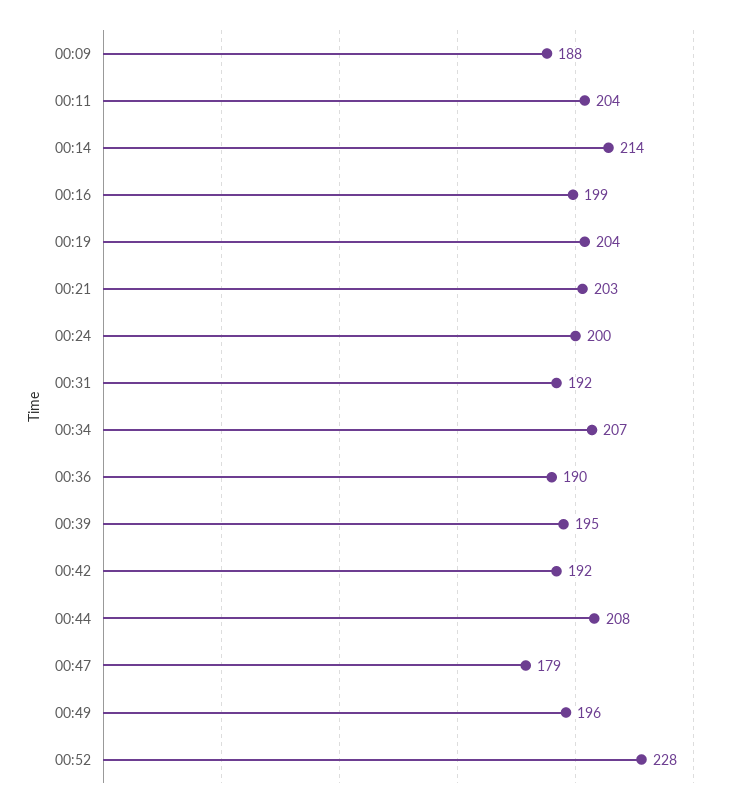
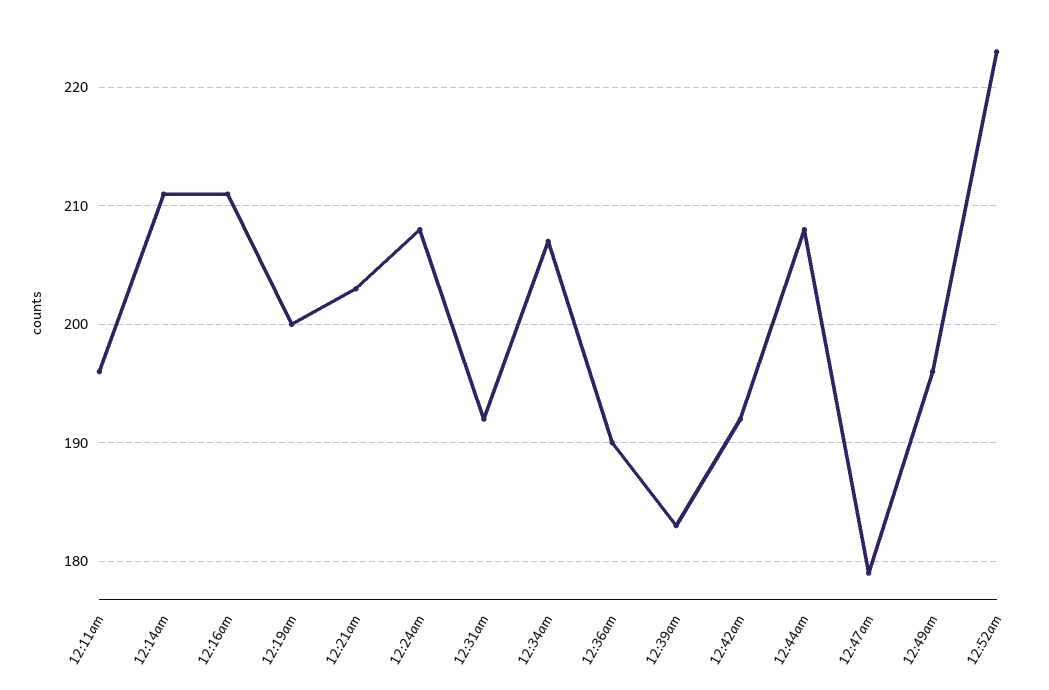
00:09: 188 -> none
00:11: 204 -> 196
00:14: 214 -> 211
00:16: 199 -> 211
00:19: 204 -> 200
00:24: 200 -> 208
00:39: 195 -> 183
00:52: 228 -> 223

